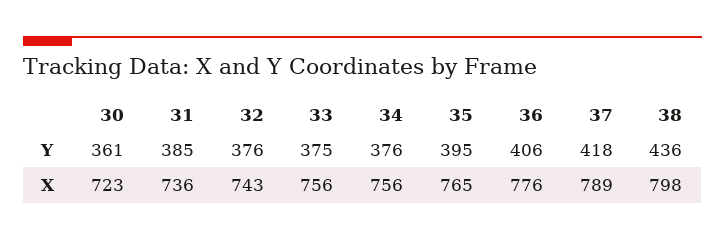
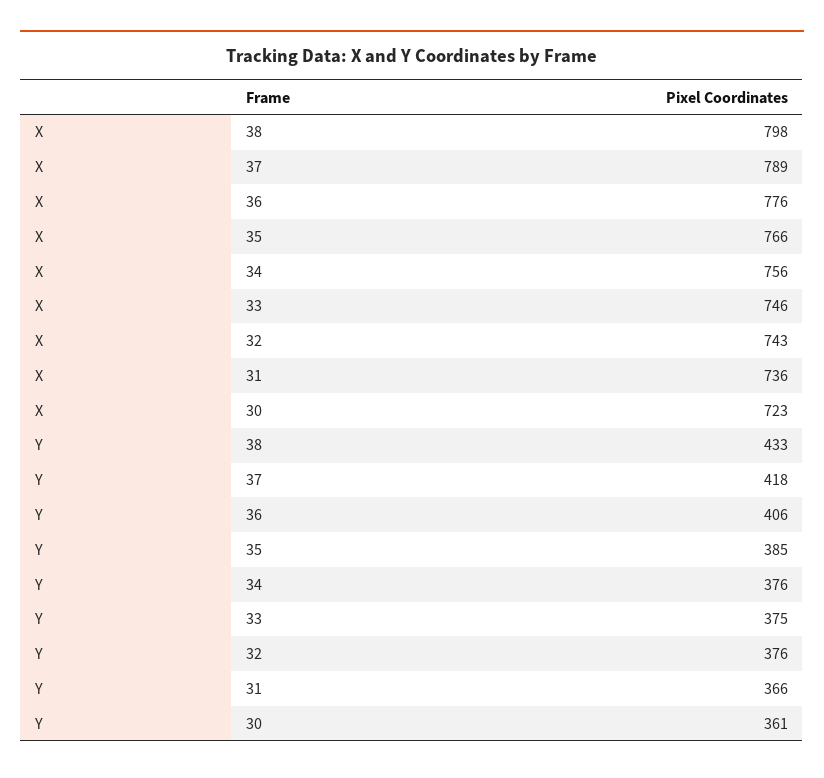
31, Y: 385 -> 366
35, Y: 395 -> 385
38, Y: 436 -> 433
33, X: 756 -> 746
35, X: 765 -> 766

